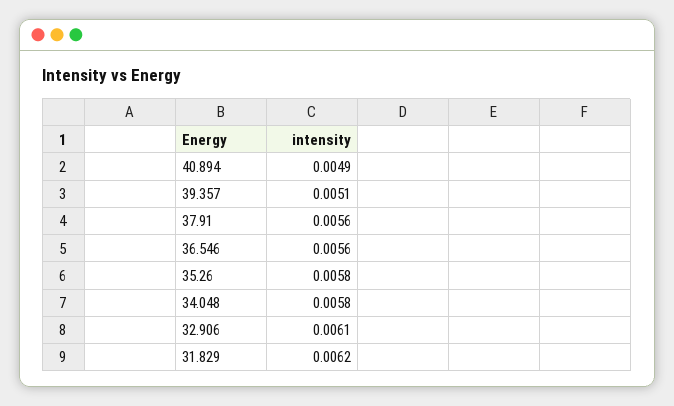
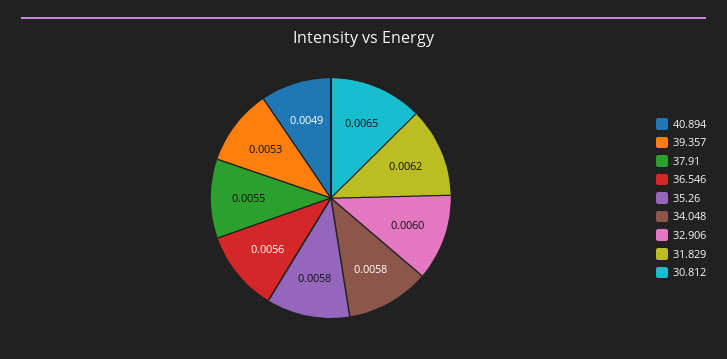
39.357: 0.0051 -> 0.0053
37.91: 0.0056 -> 0.0055
32.906: 0.0061 -> 0.006
30.812: none -> 0.0065

